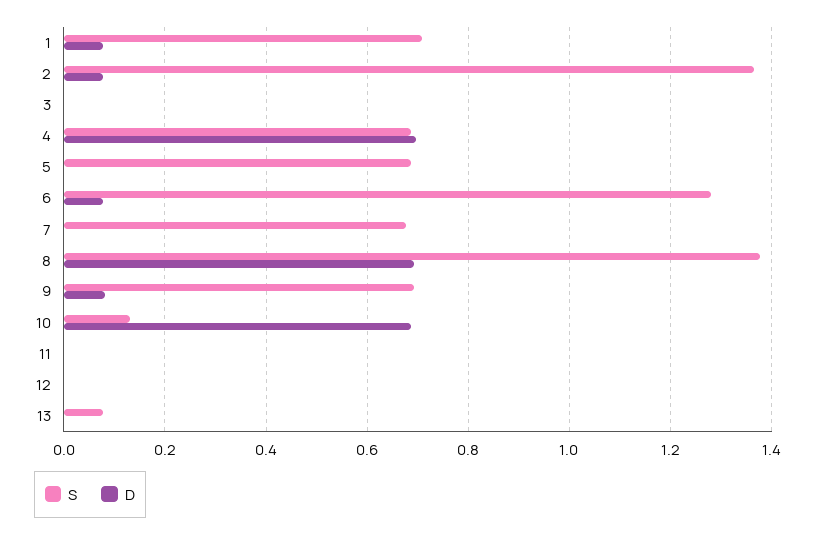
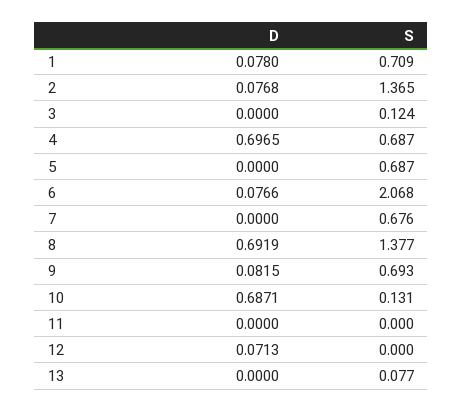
S, 3: 0 -> 0.124
S, 6: 1.28 -> 2.068
D, 12: 0 -> 0.0713

